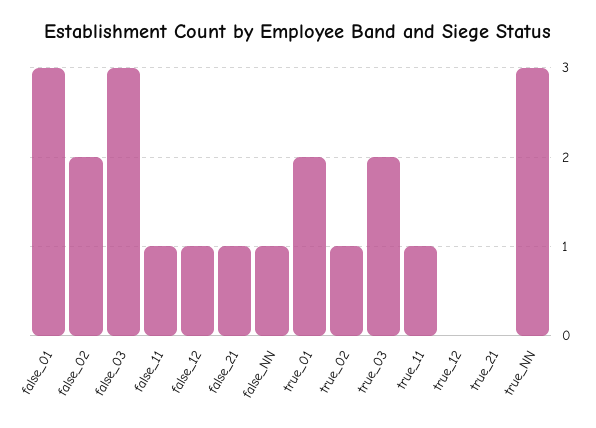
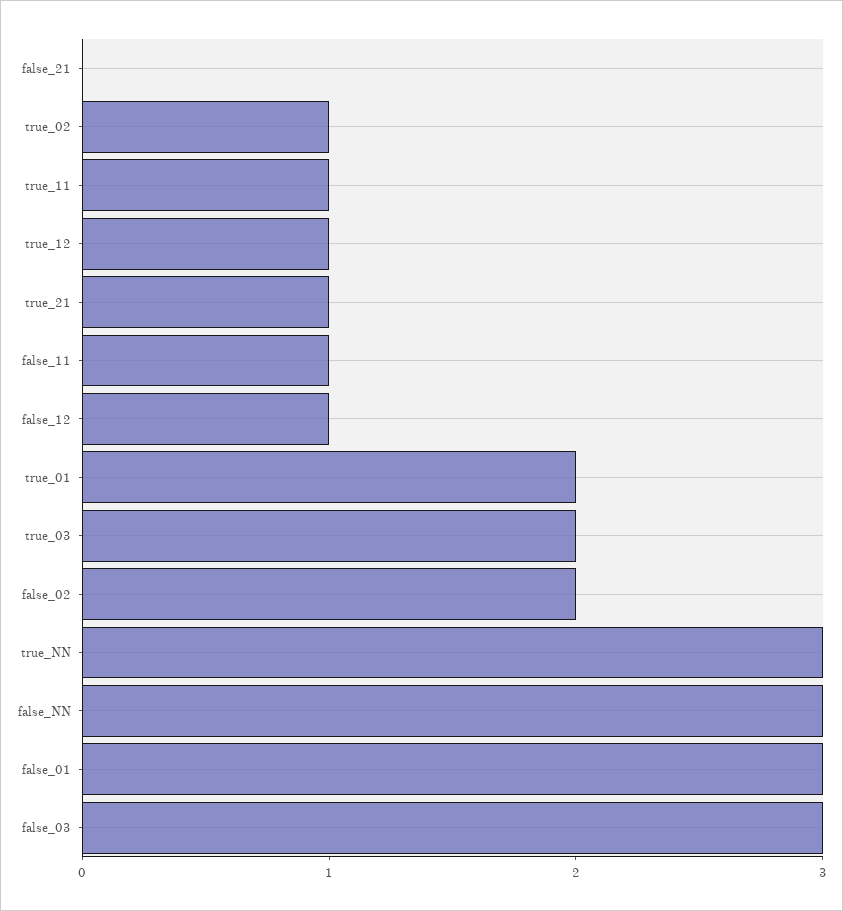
false_21: 1 -> 0
false_NN: 1 -> 3
true_12: 0 -> 1
true_21: 0 -> 1

